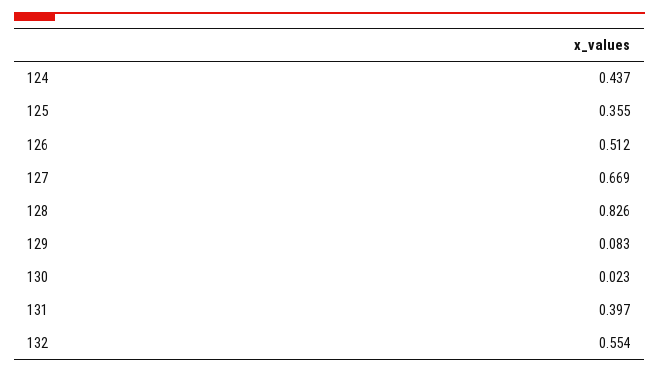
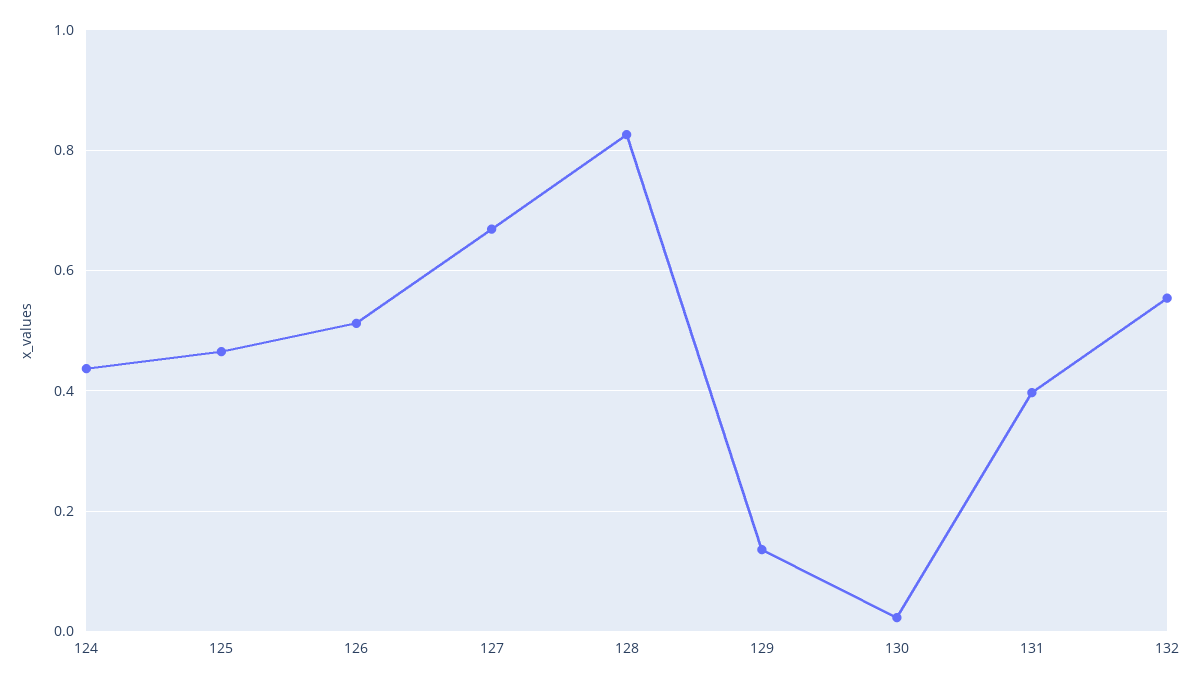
125: 0.355 -> 0.46
129: 0.083 -> 0.14

